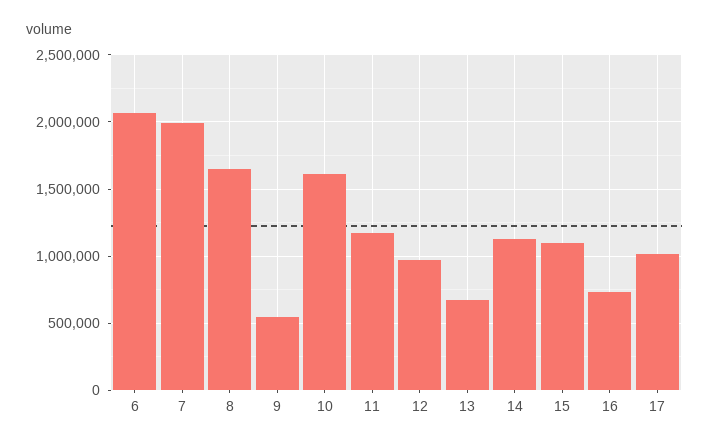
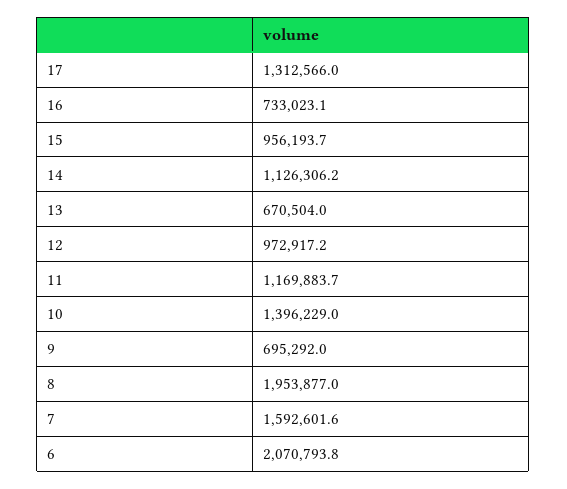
7: 2000000 -> 1592601.6
8: 1650000 -> 1953877
9: 550000 -> 695292
10: 1600000 -> 1396229
15: 1100000 -> 956193.7
17: 1000000 -> 1312566

